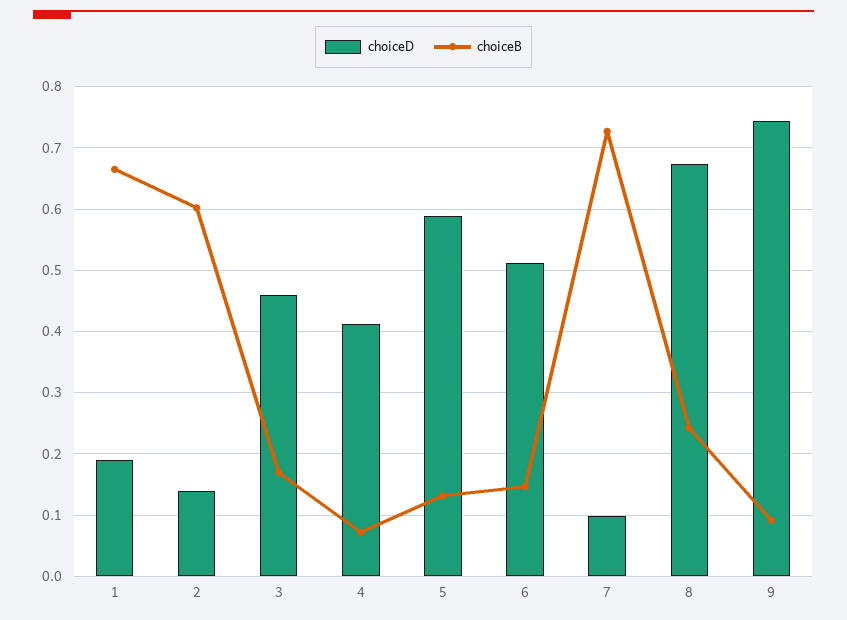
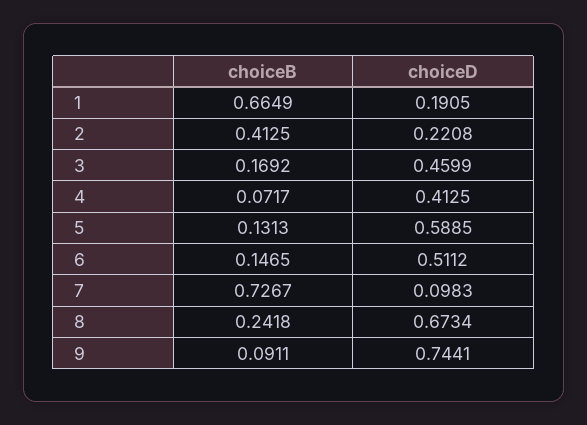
choiceD, 2: 0.14 -> 0.2208
choiceB, 2: 0.6 -> 0.4125

